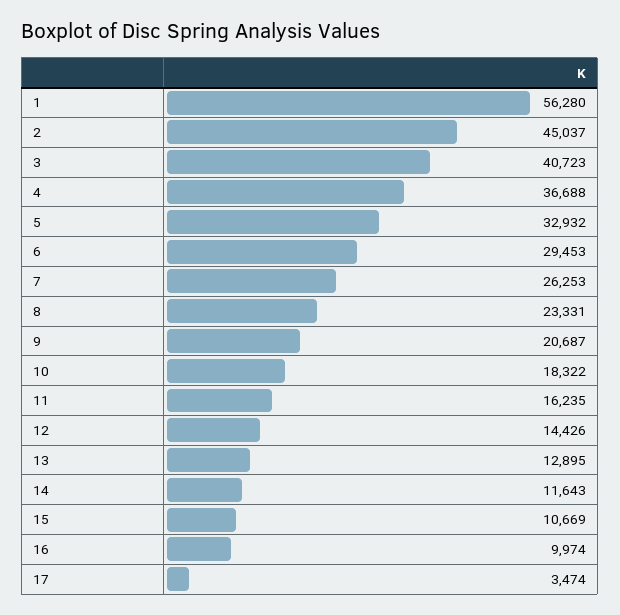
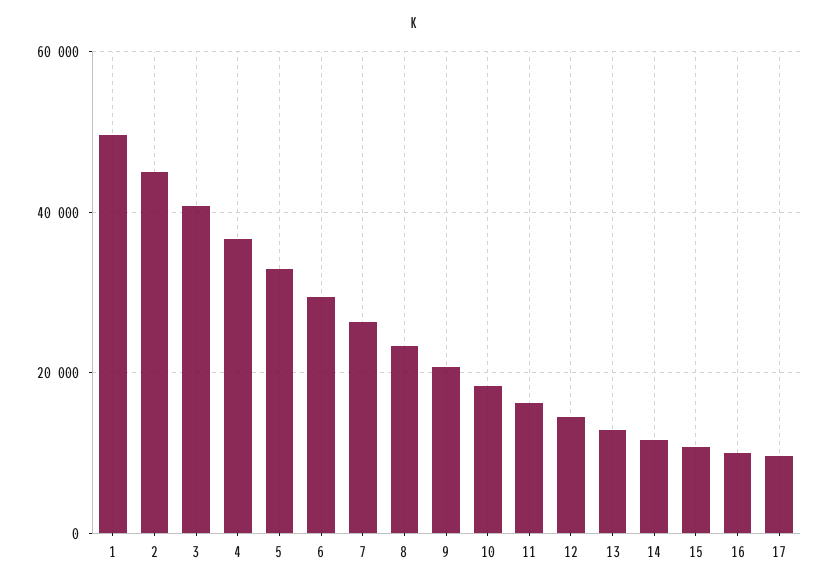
1: 56280 -> 50000
17: 3474 -> 10000

